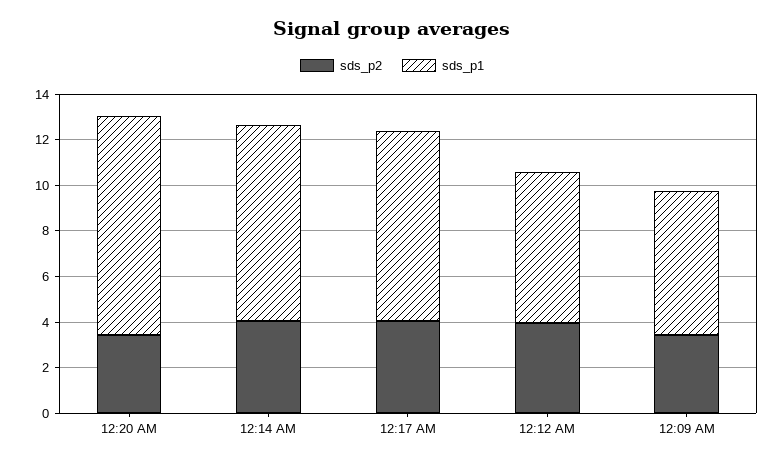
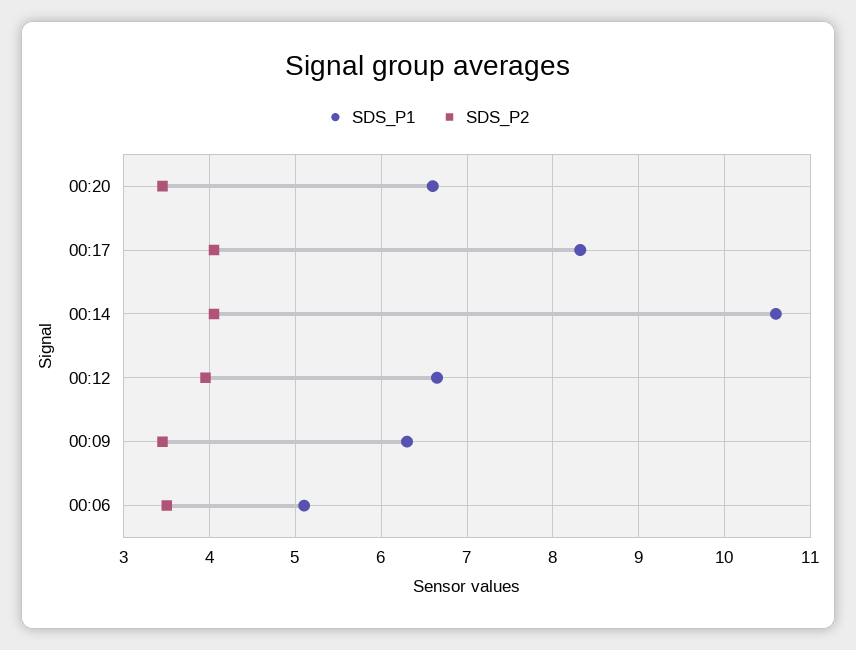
sds_p1, 12:20 AM: 9.5 -> 6.6
sds_p1, 12:14 AM: 8.5 -> 10.6
sds_p1, 00:06: none -> 5.1
sds_p2, 00:06: none -> 3.5

